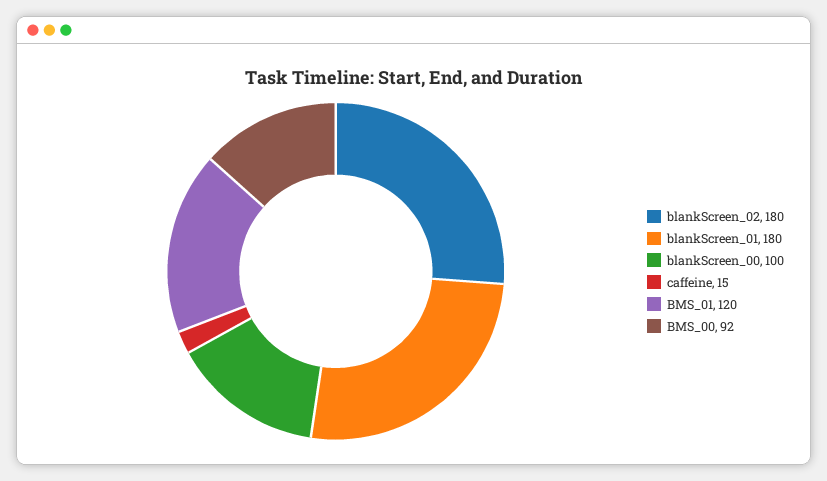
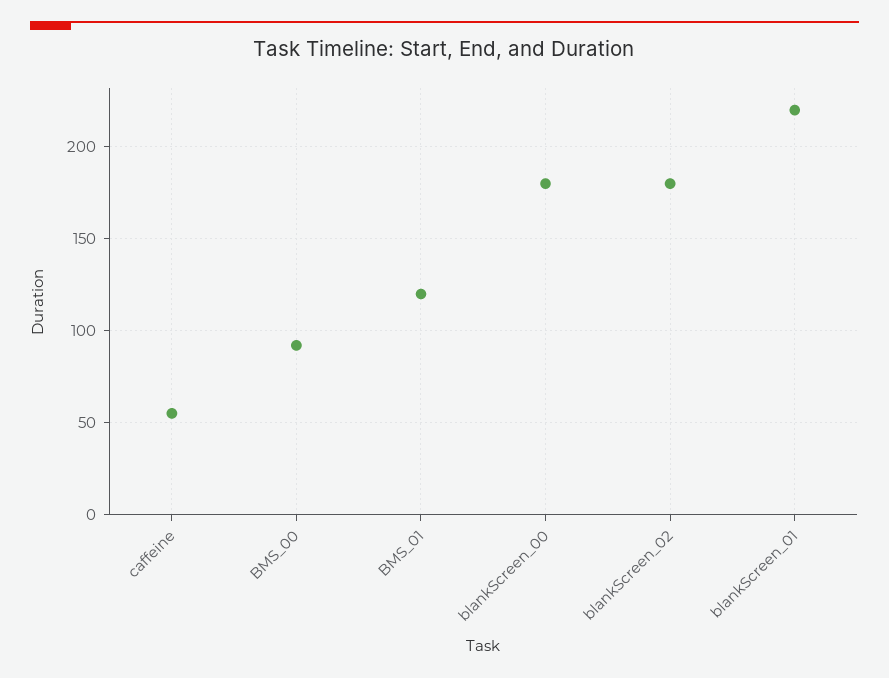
blankScreen_01: 180 -> 220
blankScreen_00: 100 -> 180
caffeine: 15 -> 55

